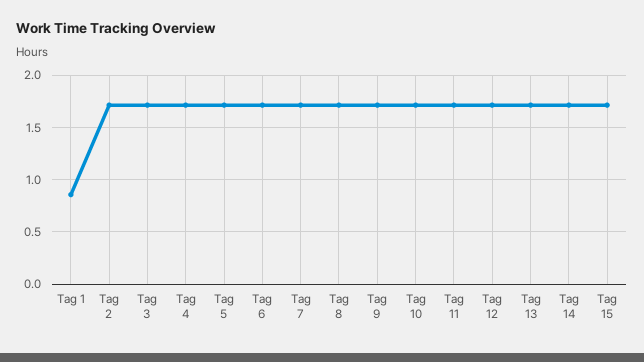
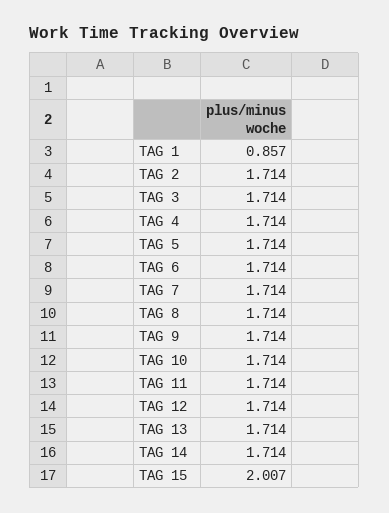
Tag 15: 1.7 -> 2.007

